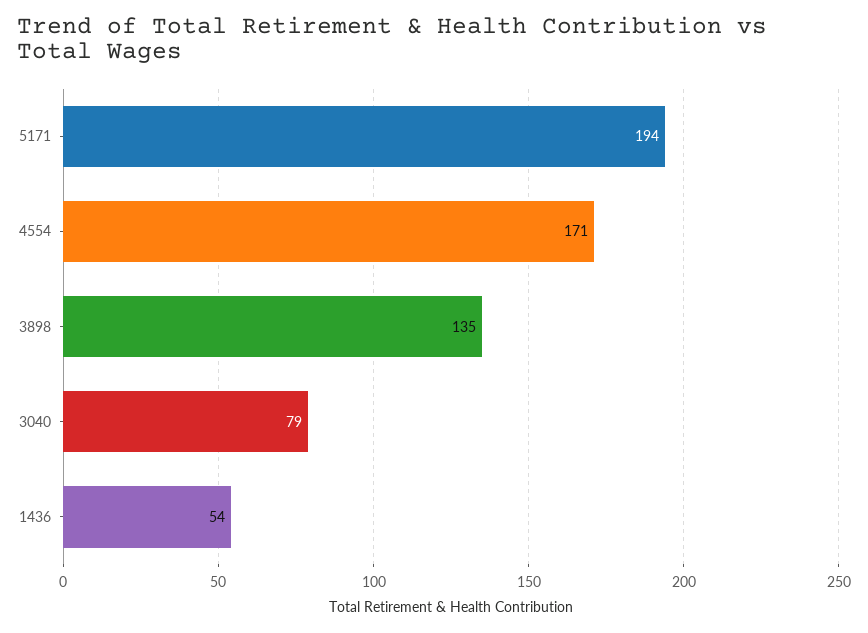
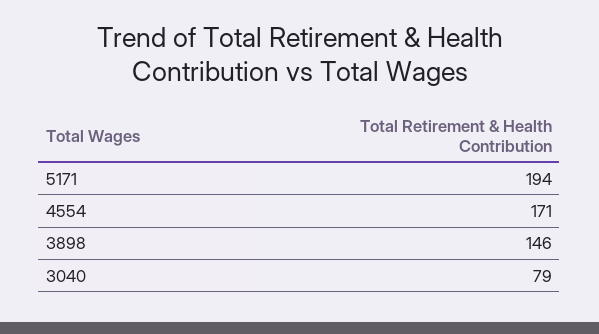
3898: 135 -> 146
1436: 54 -> none

